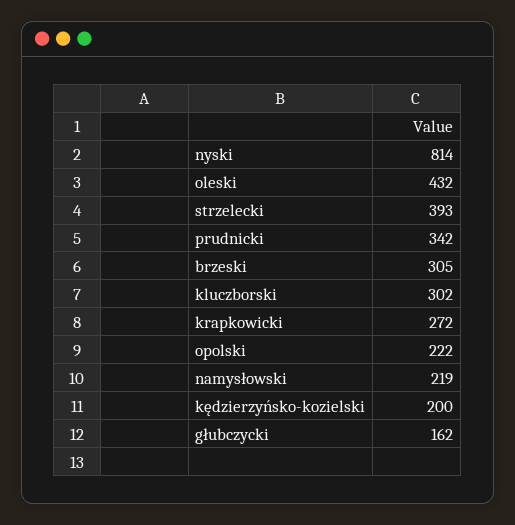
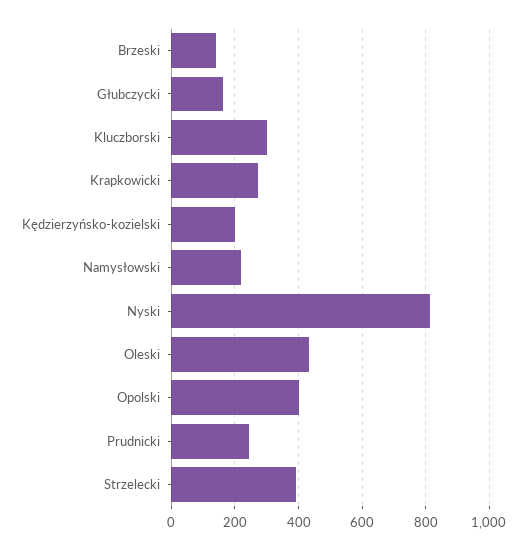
prudnicki: 342 -> 240
brzeski: 305 -> 140
opolski: 222 -> 400

